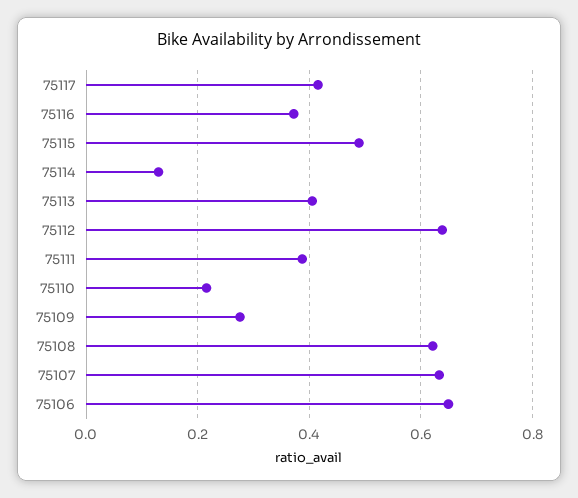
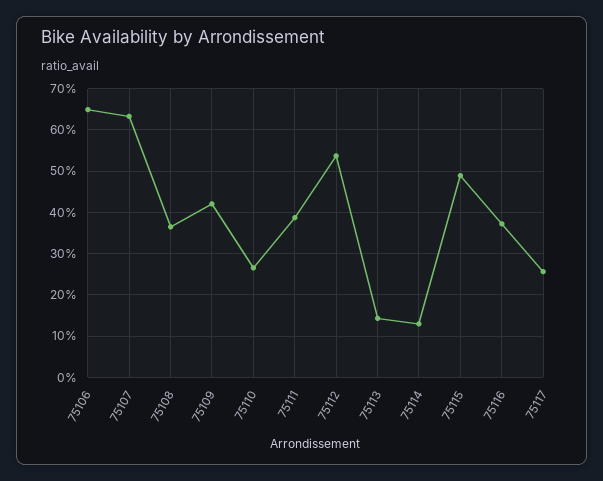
75117: 0.42 -> 0.26
75113: 0.4 -> 0.14
75112: 0.64 -> 0.54
75110: 0.22 -> 0.26
75109: 0.28 -> 0.42
75108: 0.62 -> 0.36

